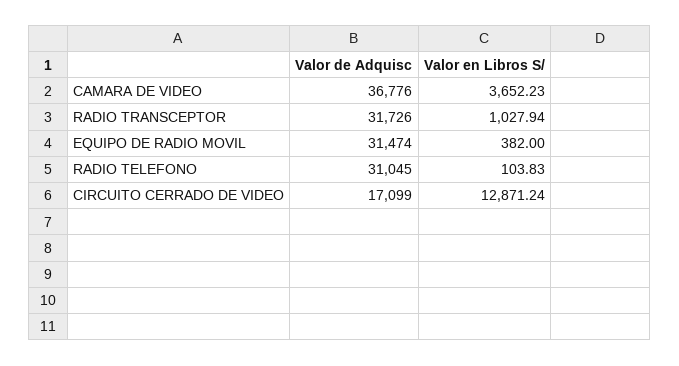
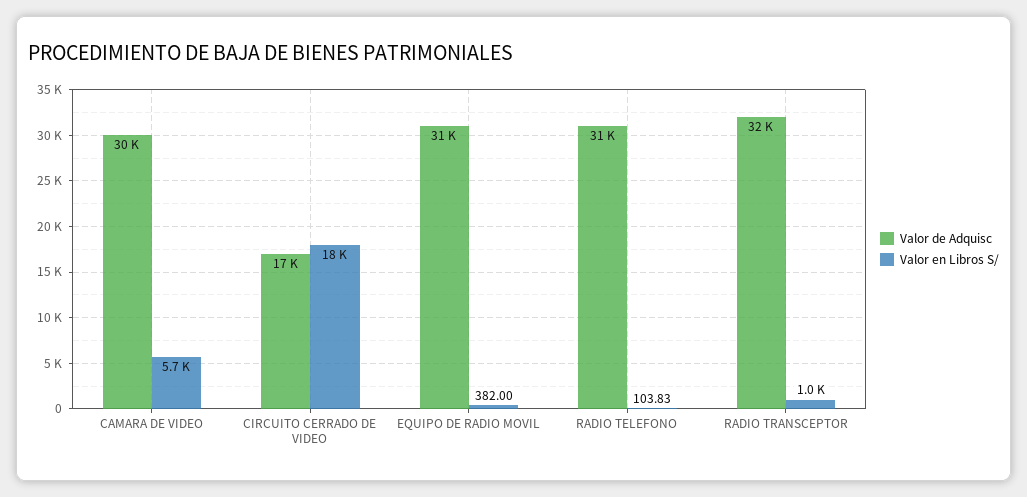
Valor de Adquisc, CAMARA DE VIDEO: 36776 -> 30000
Valor en Libros S/, CAMARA DE VIDEO: 3652.23 -> 5700
Valor en Libros S/, CIRCUITO CERRADO DE VIDEO: 12871.24 -> 18000

